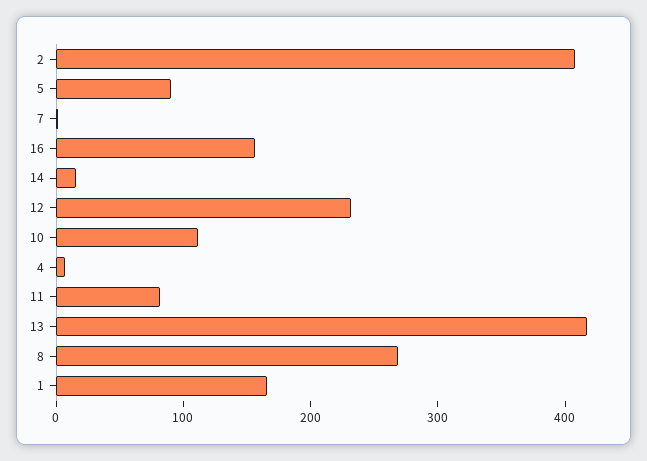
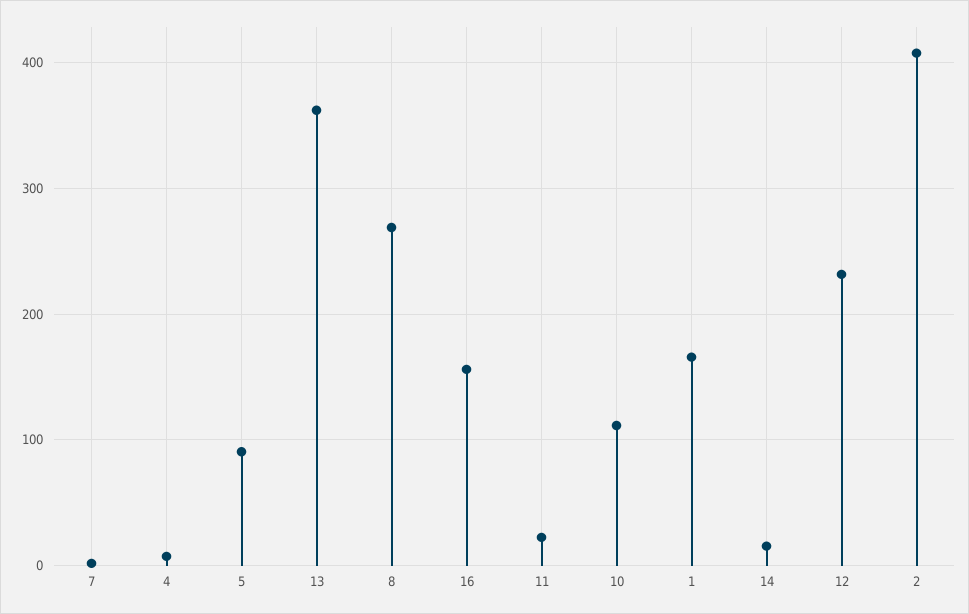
11: 80 -> 20
13: 420 -> 360

